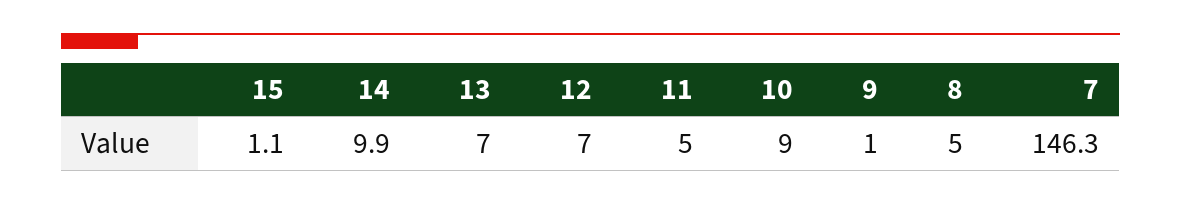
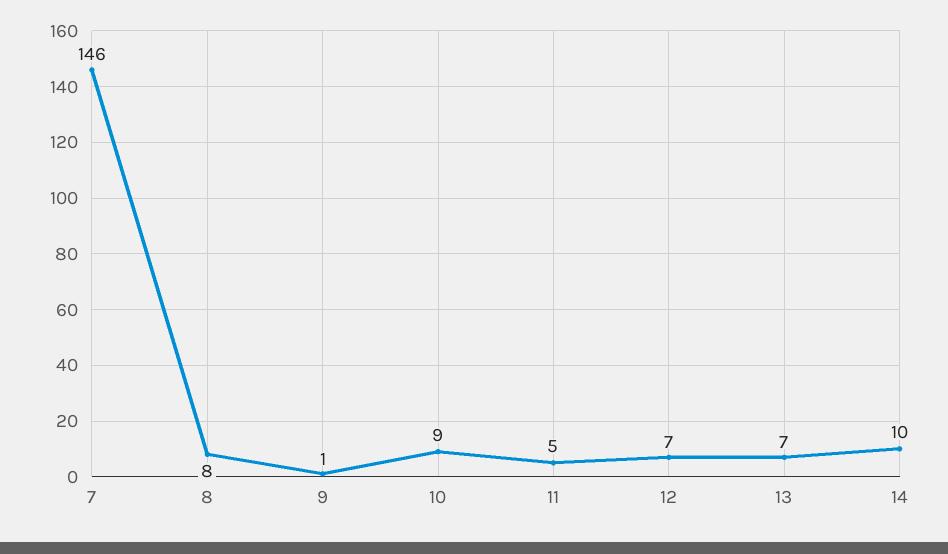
15: 1.1 -> none
8: 5 -> 8

